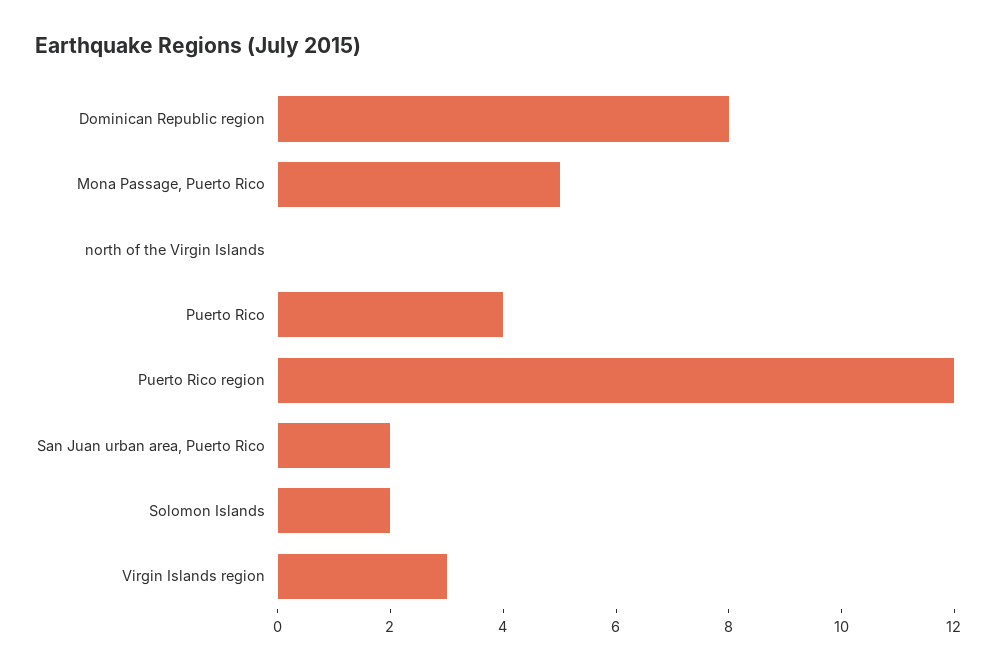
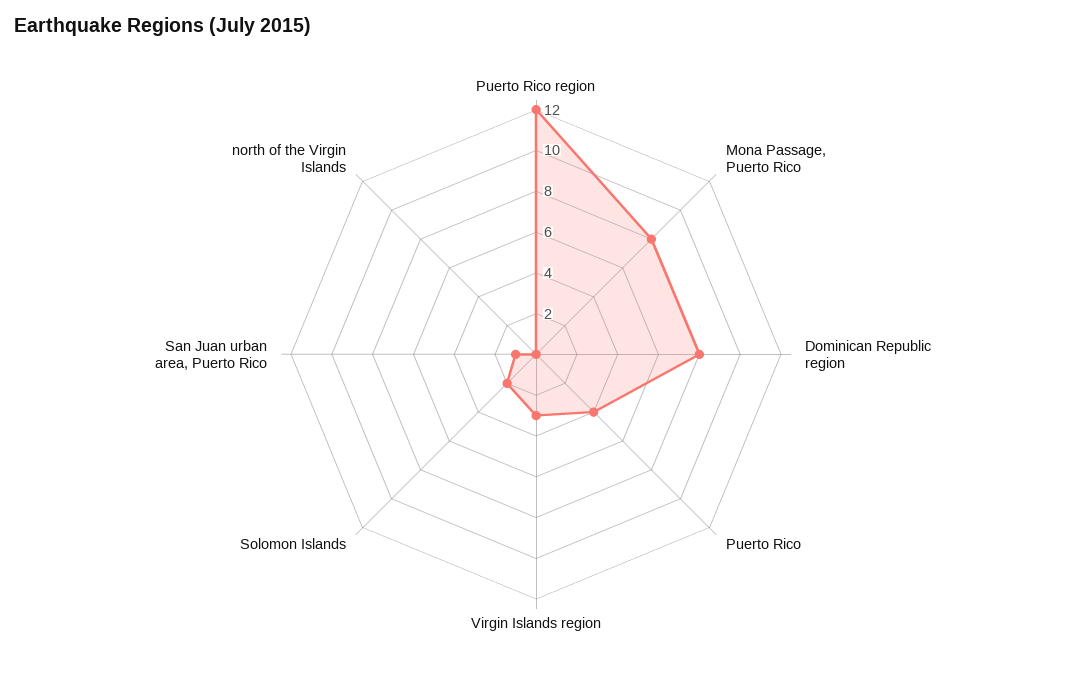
Mona Passage, Puerto Rico: 5 -> 8
San Juan urban area, Puerto Rico: 2 -> 1

